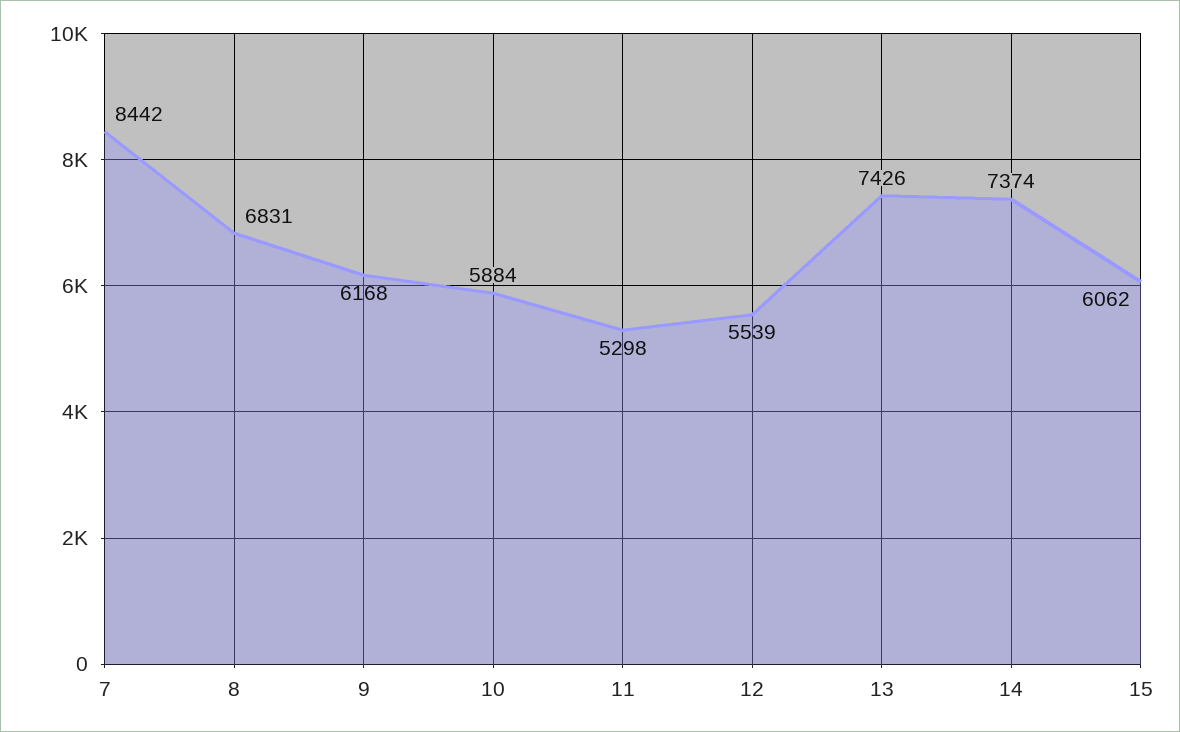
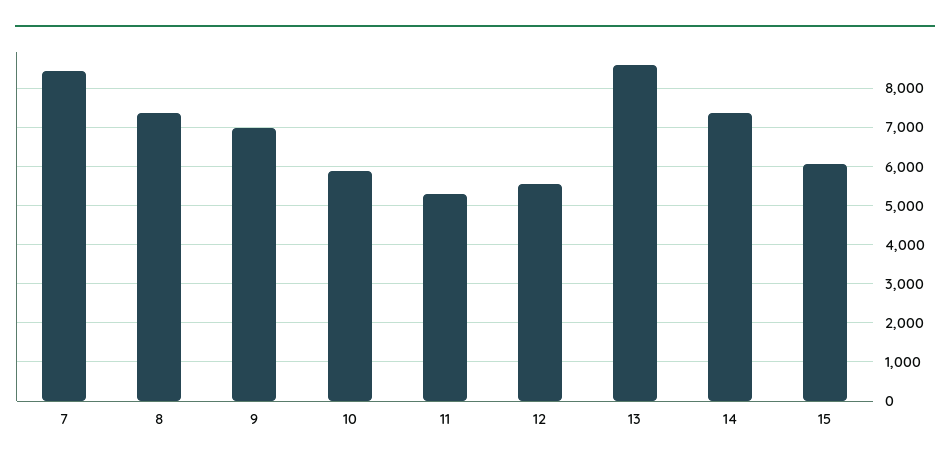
8: 6831 -> 7400
9: 6168 -> 7000
13: 7426 -> 8600

